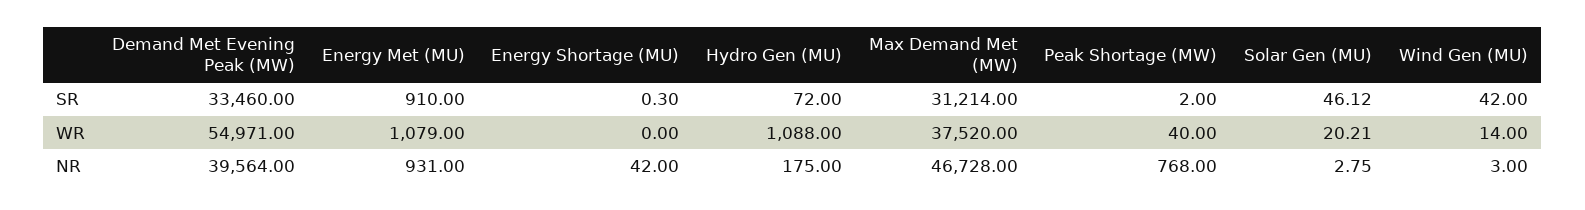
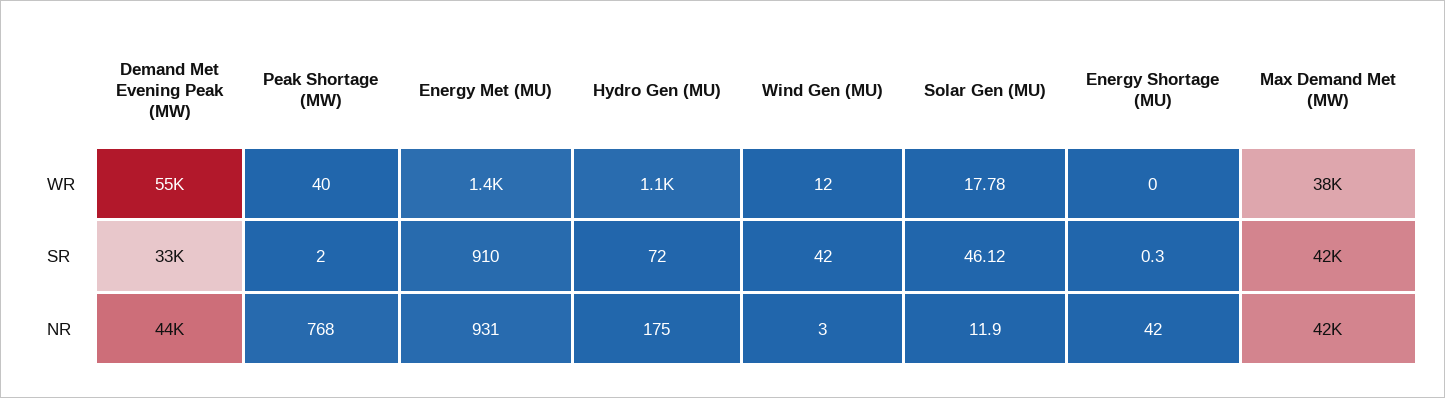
Max Demand Met (MW), SR: 31214 -> 42000
Energy Met (MU), WR: 1079 -> 1400
Solar Gen (MU), WR: 20.21 -> 17.78
Wind Gen (MU), WR: 14 -> 12
Demand Met Evening Peak (MW), NR: 39564 -> 44000
Max Demand Met (MW), NR: 46728 -> 42000
Solar Gen (MU), NR: 2.75 -> 11.9

